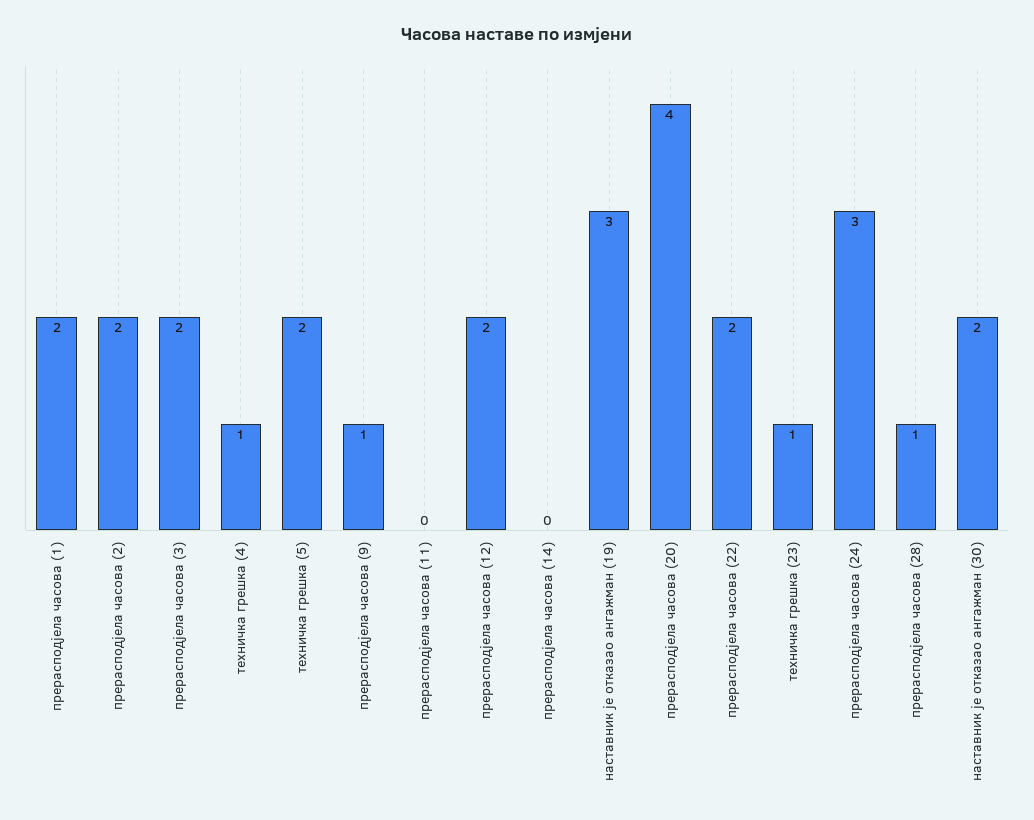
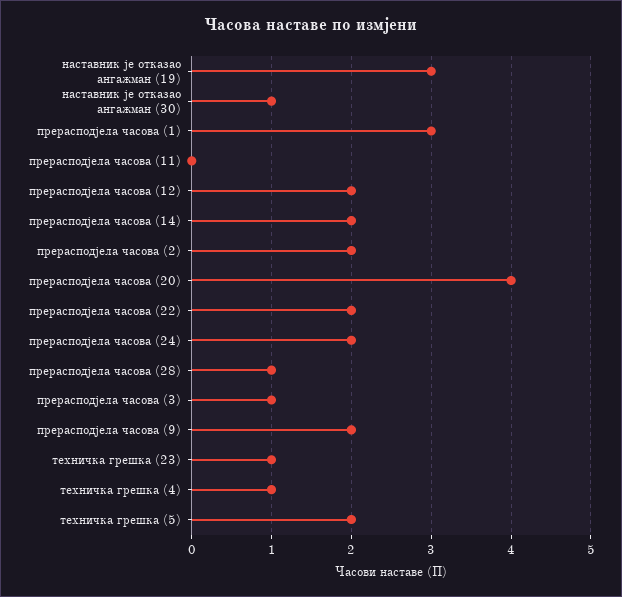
прерасподјела часова (1): 2 -> 3
прерасподјела часова (3): 2 -> 1
прерасподјела часова (9): 1 -> 2
прерасподјела часова (14): 0 -> 2
прерасподјела часова (24): 3 -> 2
наставник је отказао ангажман (30): 2 -> 1

